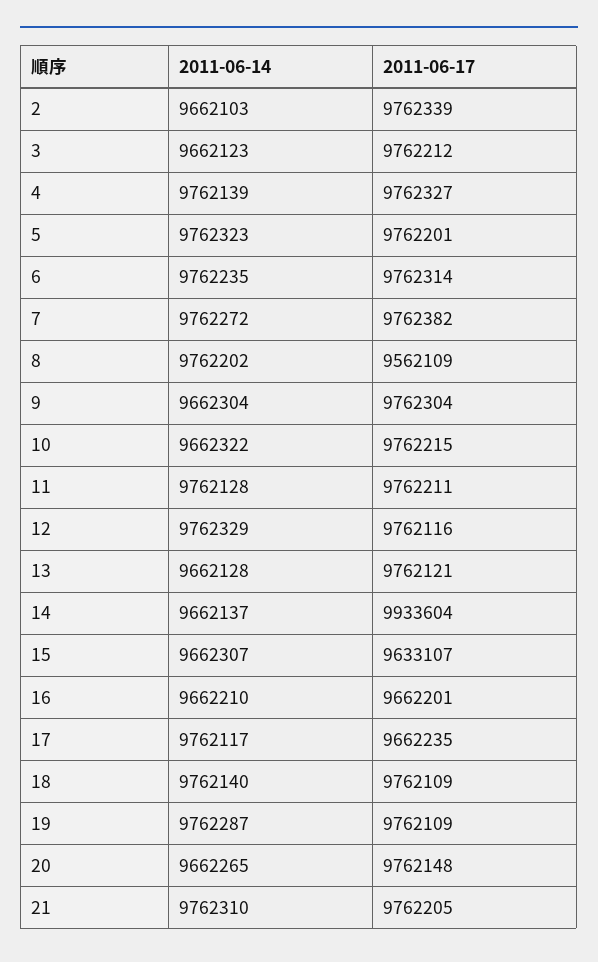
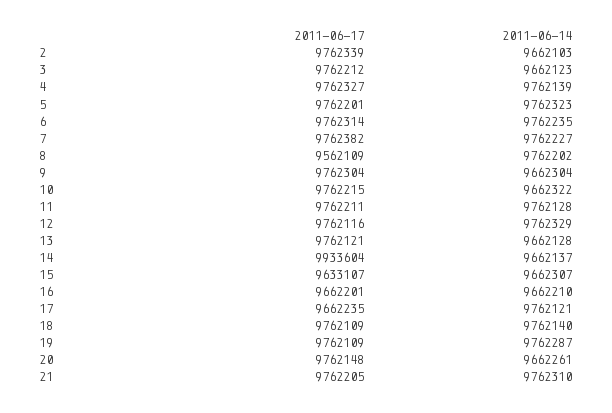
2011-06-14, 7: 9762272 -> 9762227
2011-06-14, 17: 9762117 -> 9762121
2011-06-14, 20: 9662265 -> 9662261

